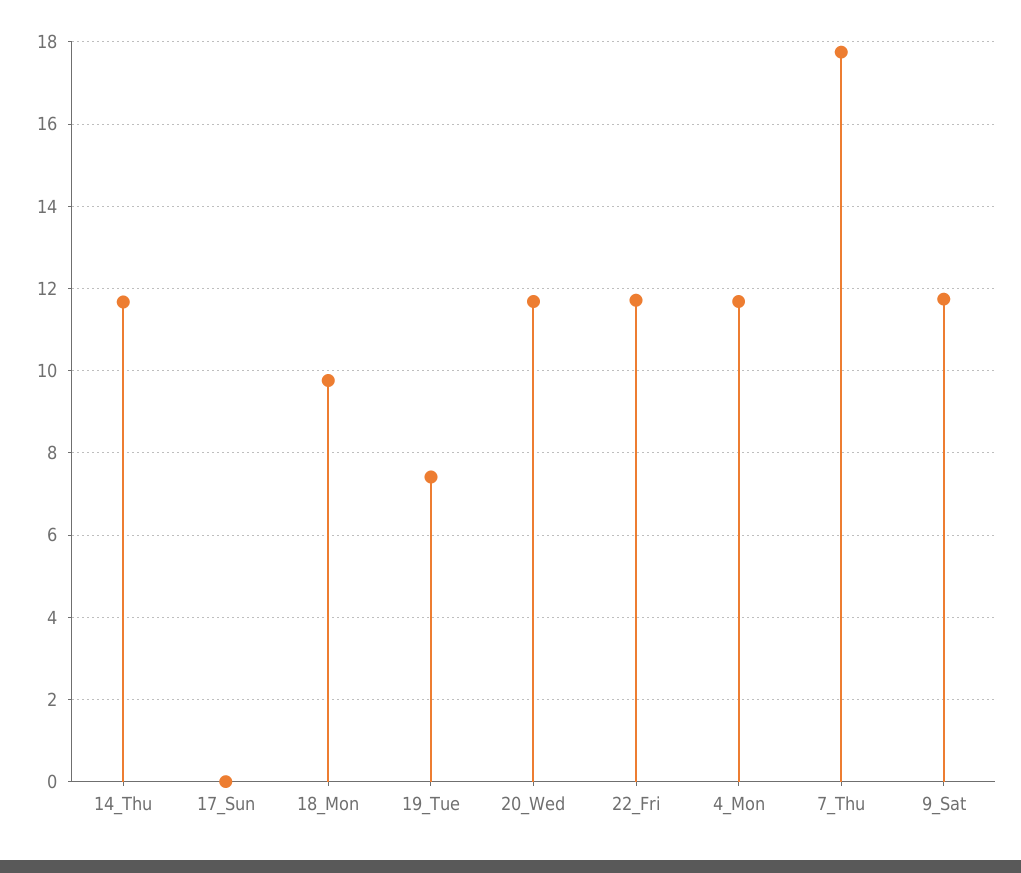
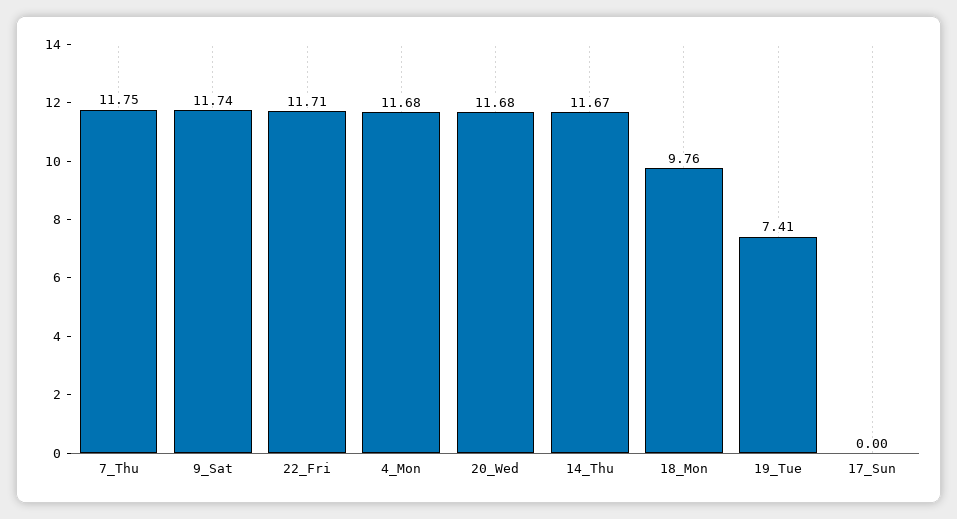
7_Thu: 17.8 -> 11.75

